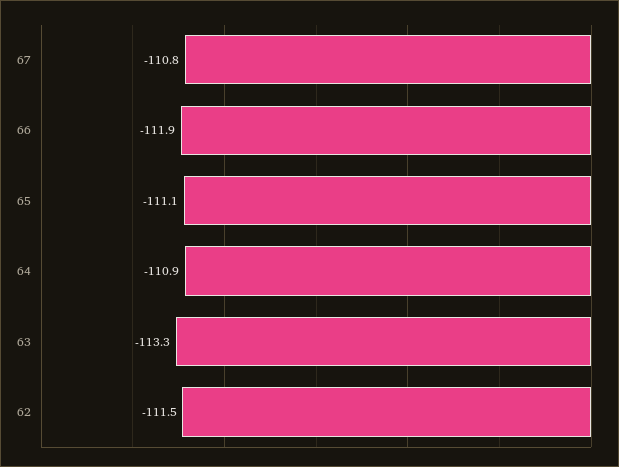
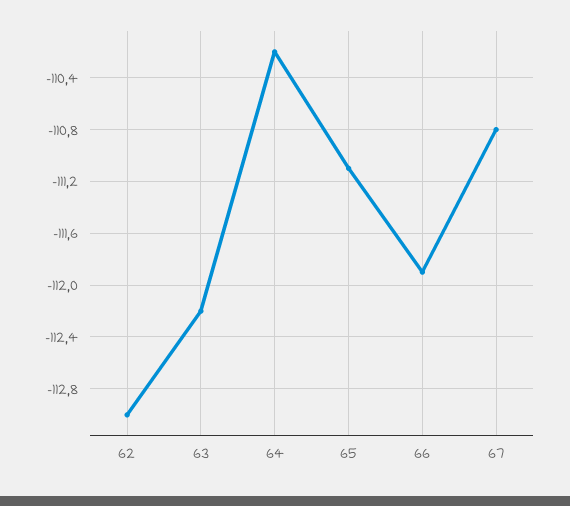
64: -110.9 -> -110.2
63: -113.3 -> -112.2
62: -111.5 -> -113

